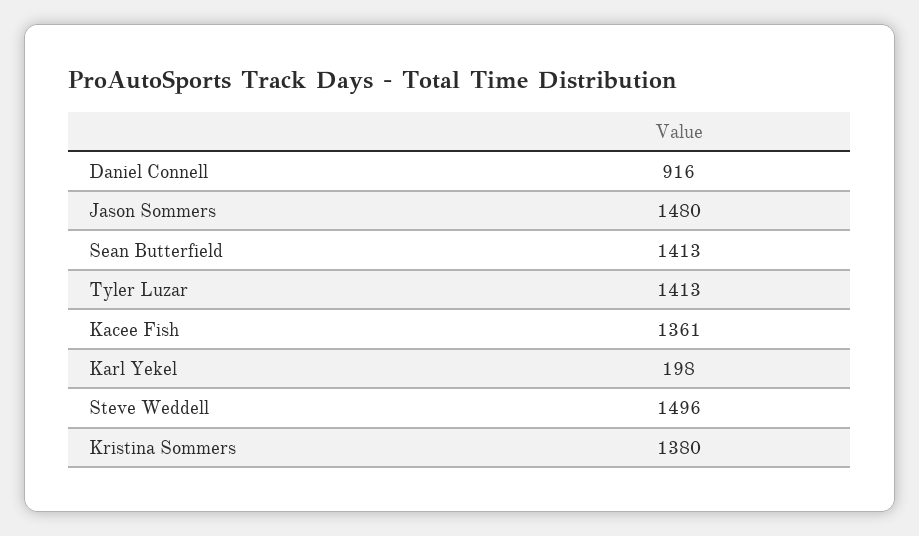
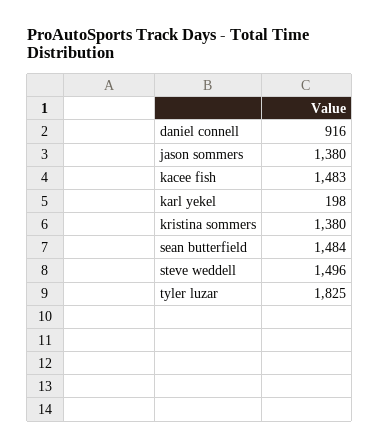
Jason Sommers: 1480 -> 1380
Sean Butterfield: 1413 -> 1484
Tyler Luzar: 1413 -> 1825
Kacee Fish: 1361 -> 1483

